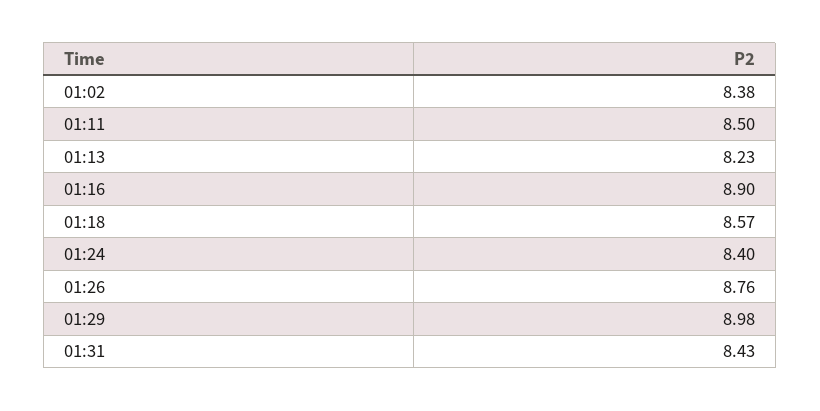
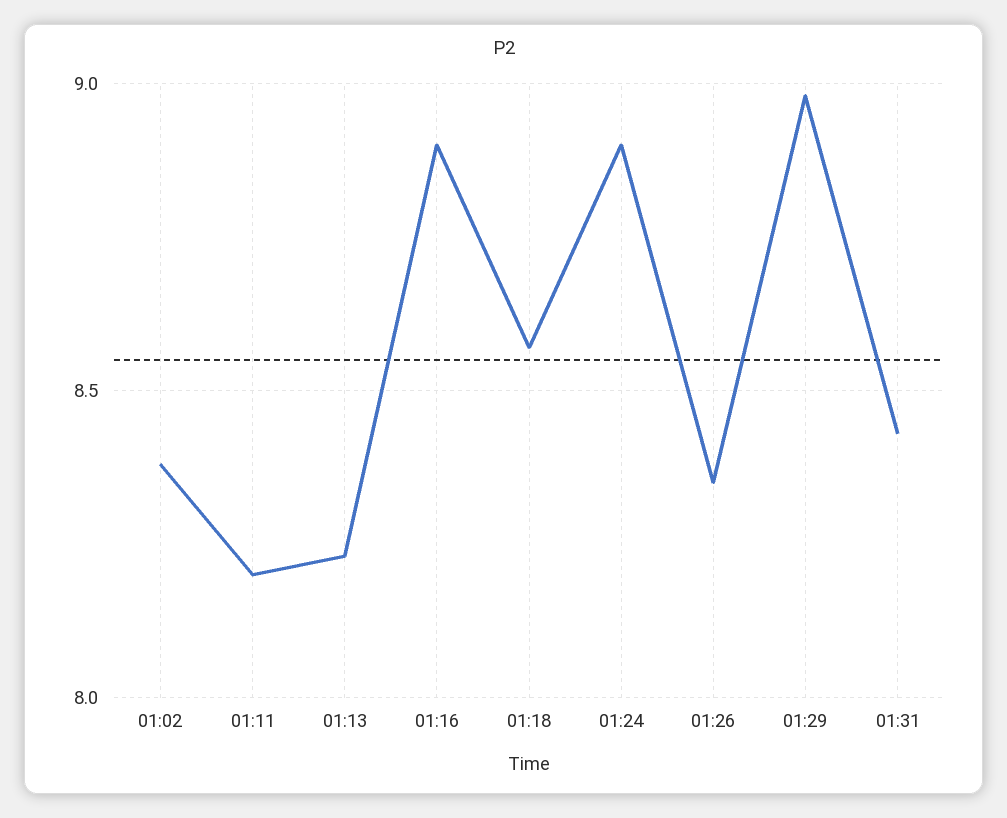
01:11: 8.5 -> 8.2
01:24: 8.4 -> 8.9
01:26: 8.76 -> 8.35

